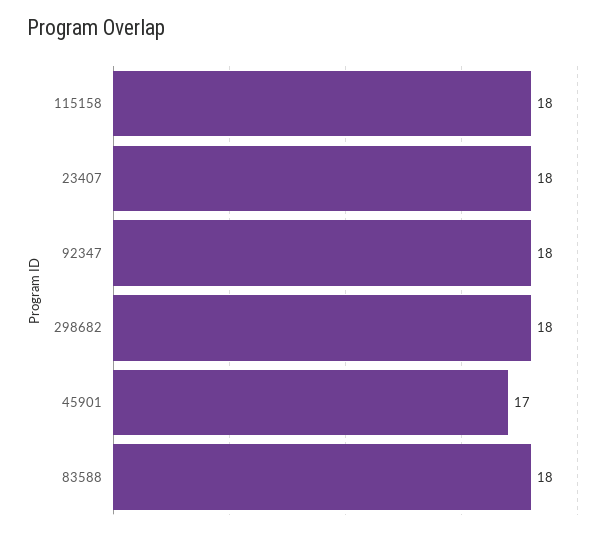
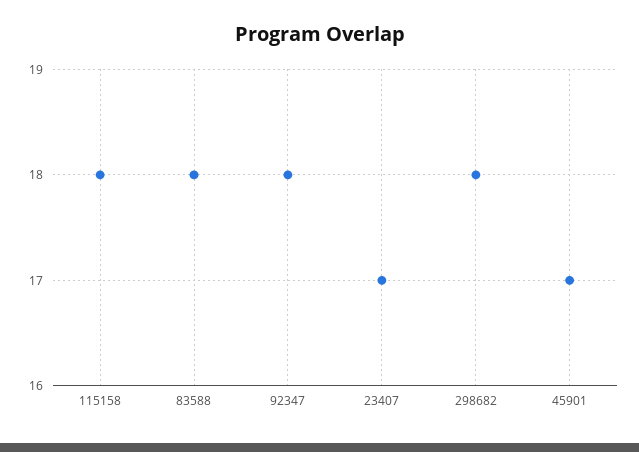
23407: 18 -> 17

